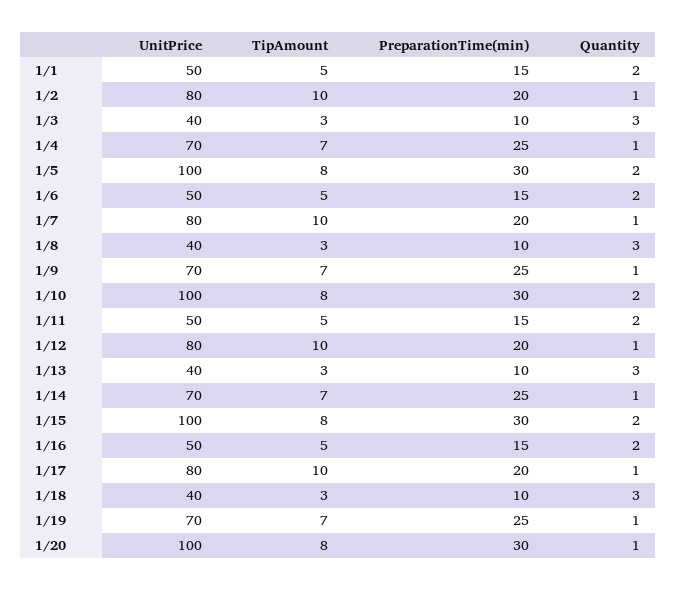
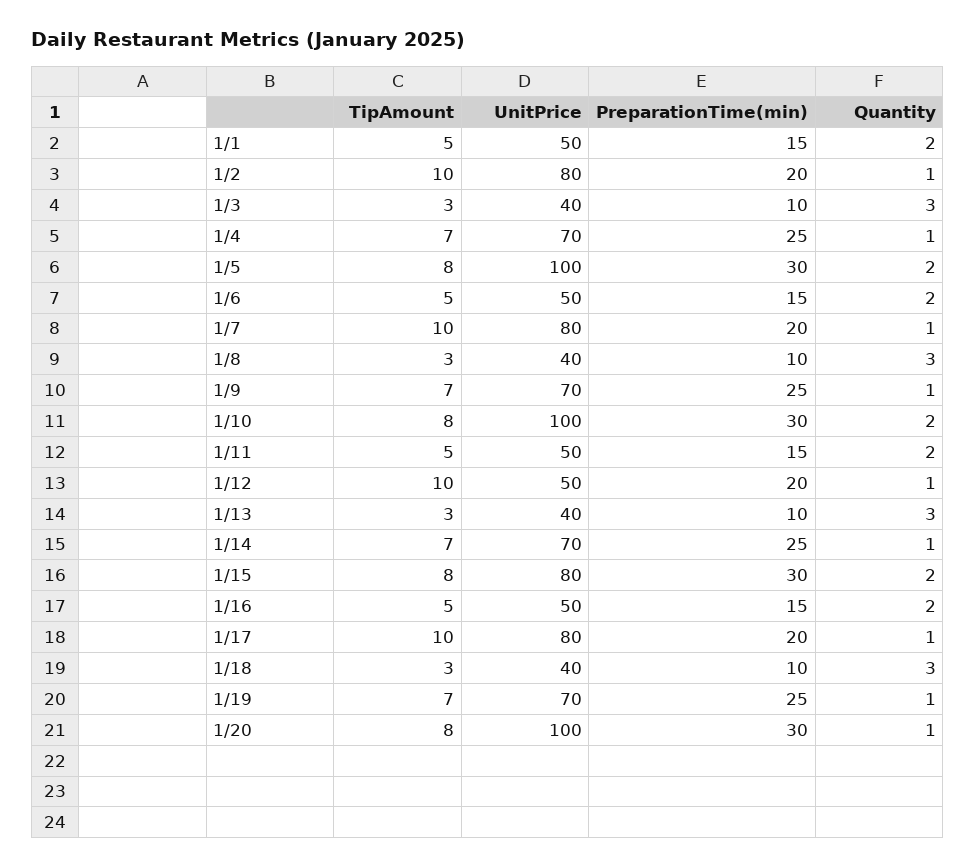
UnitPrice, 1/12: 80 -> 50
UnitPrice, 1/15: 100 -> 80

